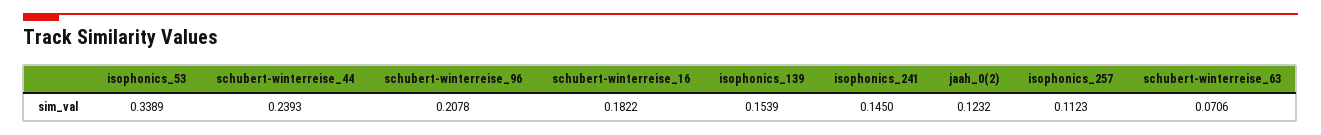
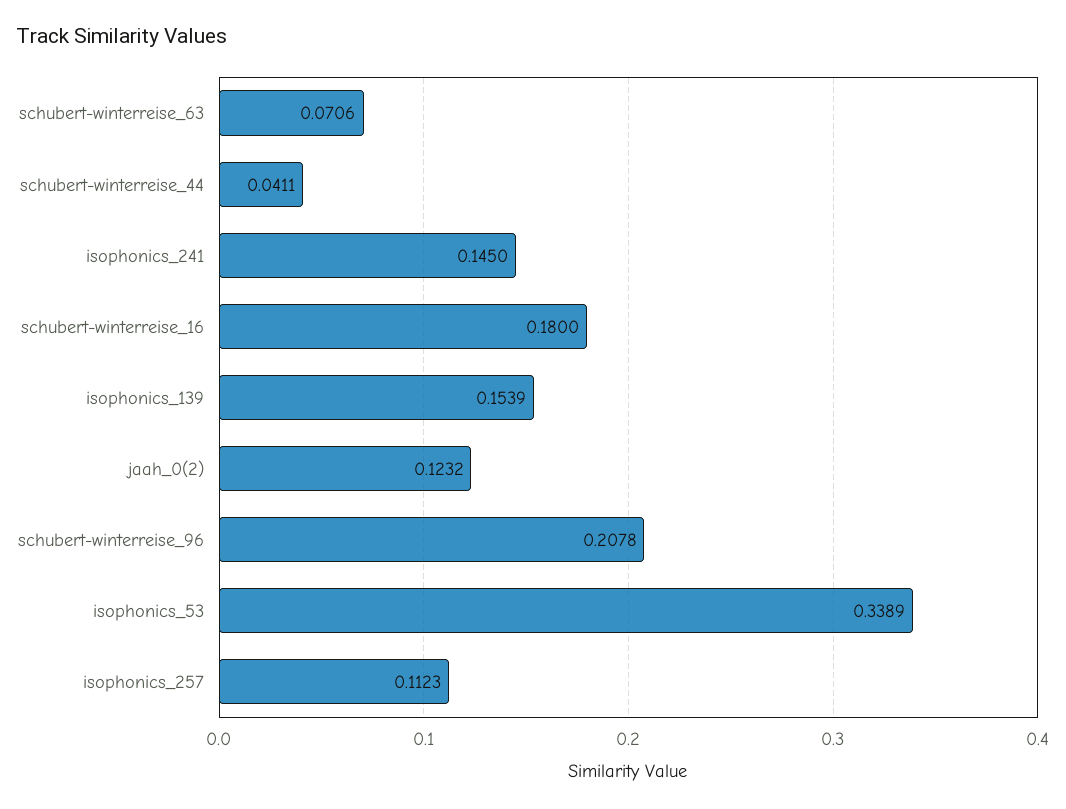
schubert-winterreise_44: 0.2393 -> 0.0411
schubert-winterreise_16: 0.1822 -> 0.18

